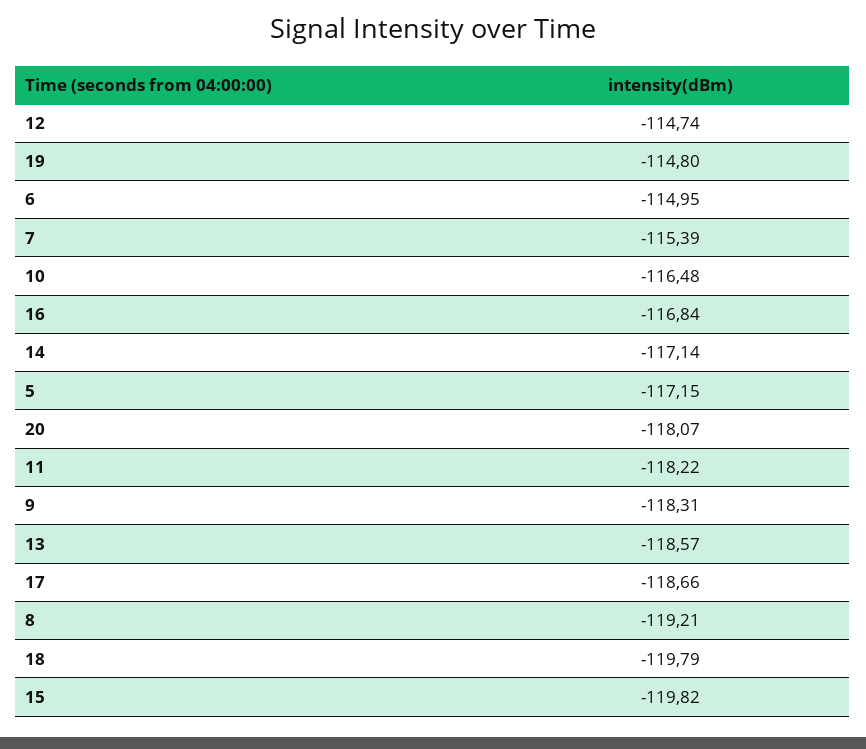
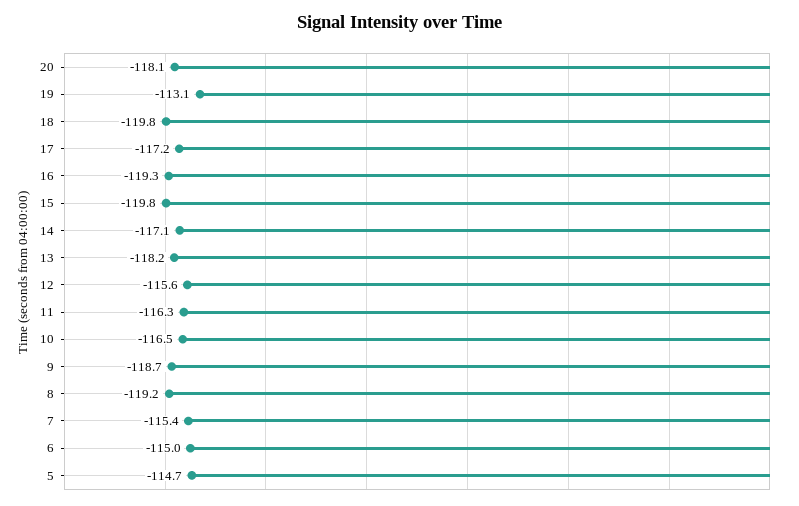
12: -114.74 -> -115.6
19: -114.8 -> -113.1
16: -116.84 -> -119.3
5: -117.15 -> -114.7
11: -118.22 -> -116.3
9: -118.31 -> -118.7
13: -118.57 -> -118.2
17: -118.66 -> -117.2

